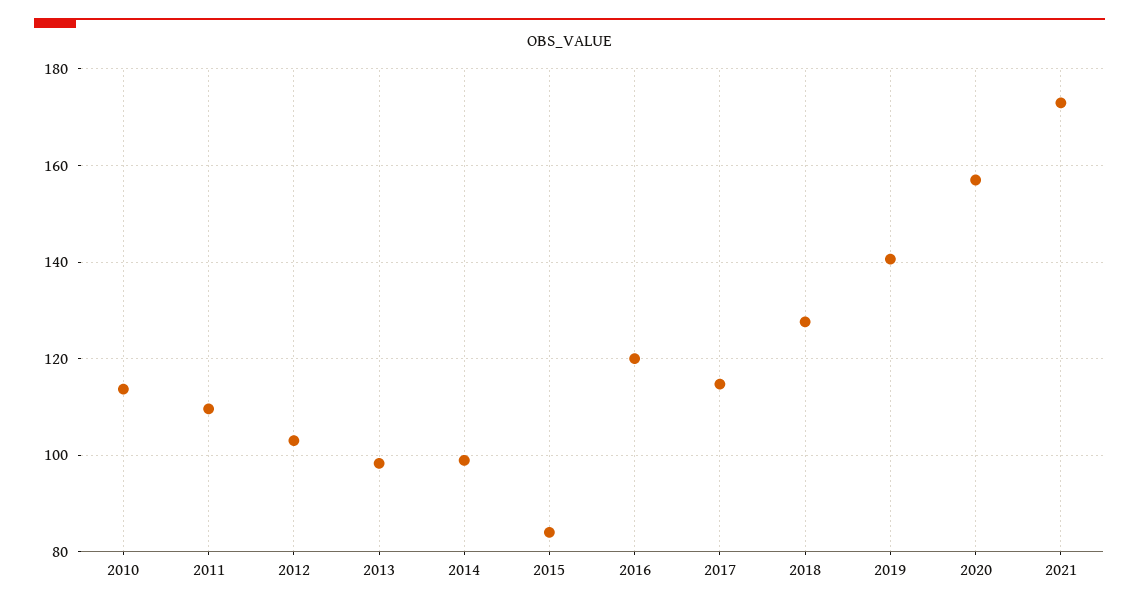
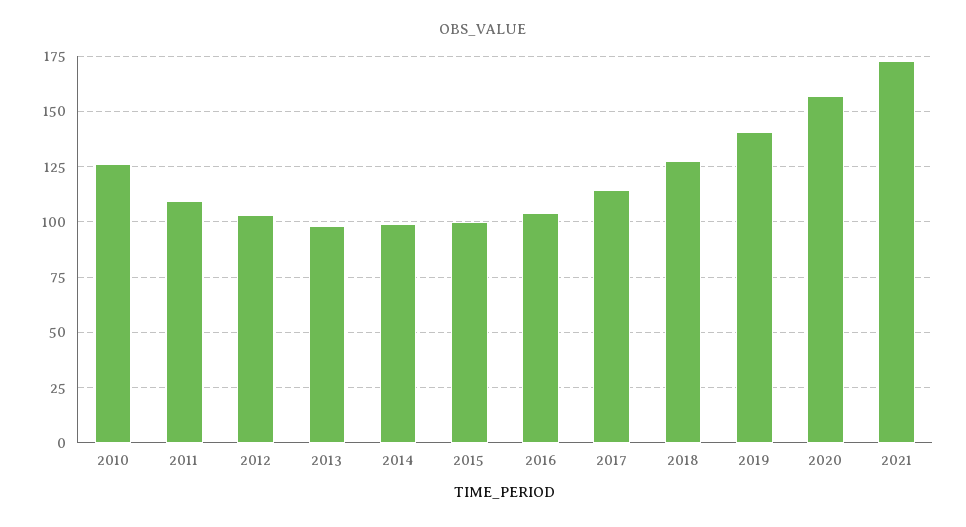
2010: 114 -> 125
2015: 84 -> 100
2016: 120 -> 105

